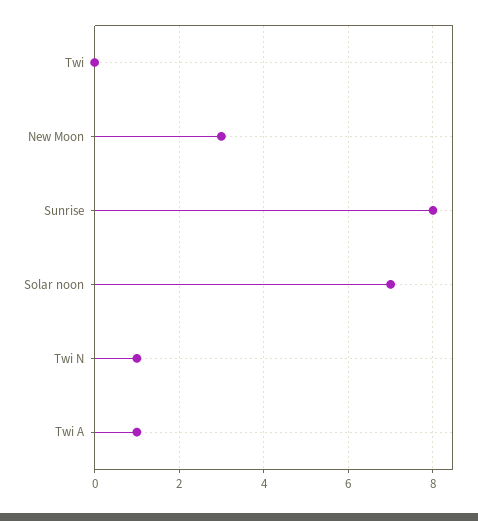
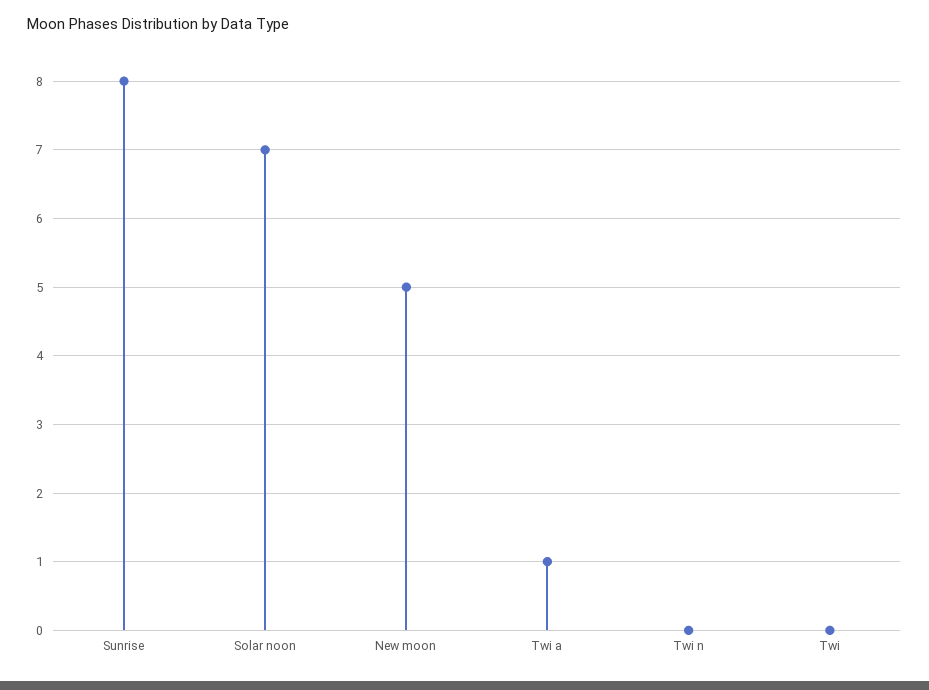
New Moon: 3 -> 5
Twi N: 1 -> 0

